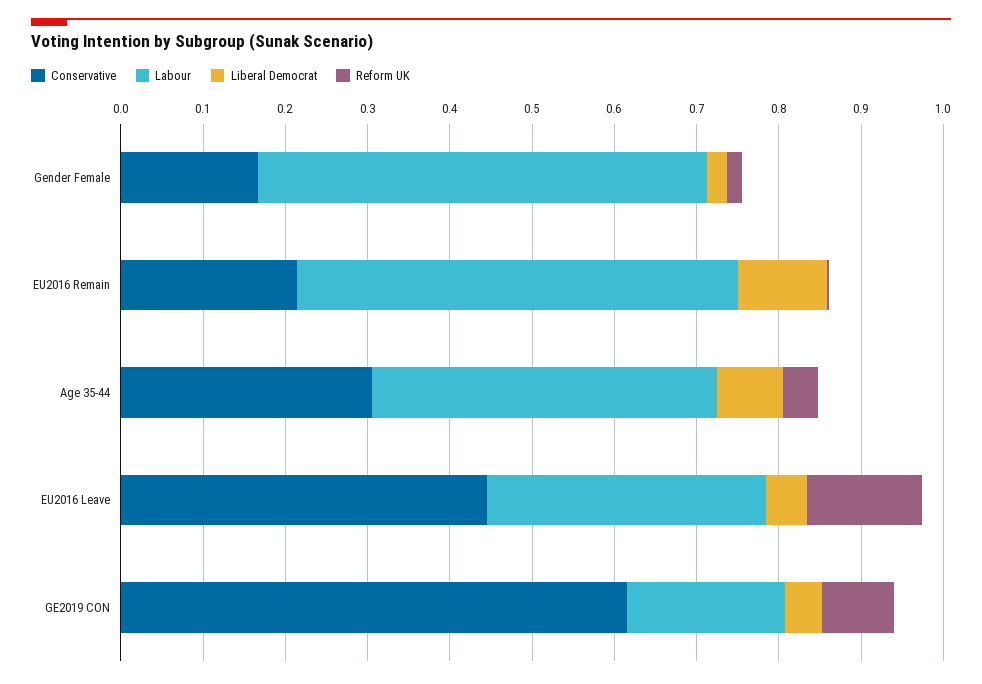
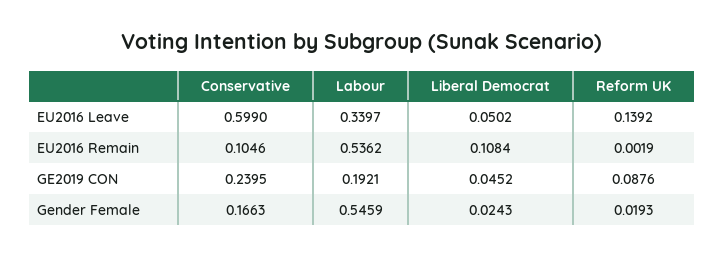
Conservative, EU2016 Remain: 0.22 -> 0.1046
Conservative, Age 35-44: 0.3 -> none
Labour, Age 35-44: 0.42 -> none
Liberal Democrat, Age 35-44: 0.08 -> none
Reform UK, Age 35-44: 0.04 -> none
Conservative, EU2016 Leave: 0.44 -> 0.599
Conservative, GE2019 CON: 0.62 -> 0.2395

